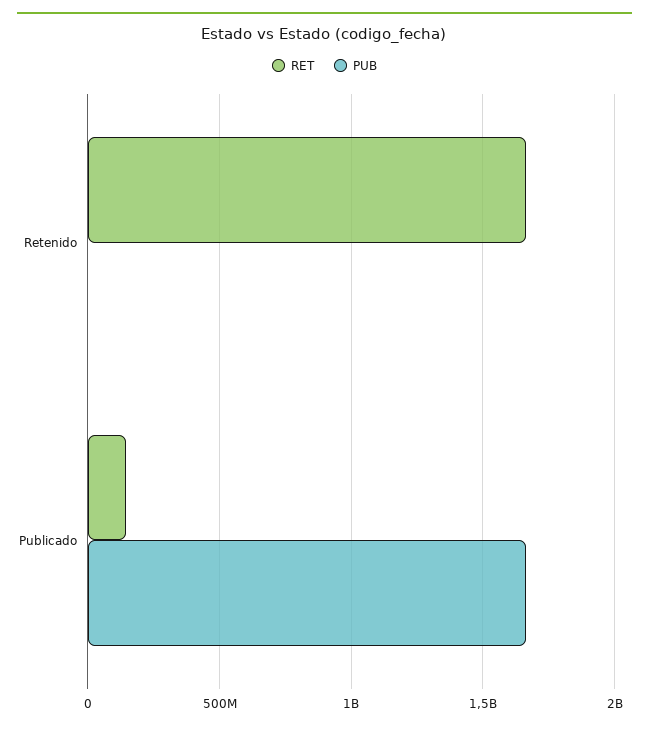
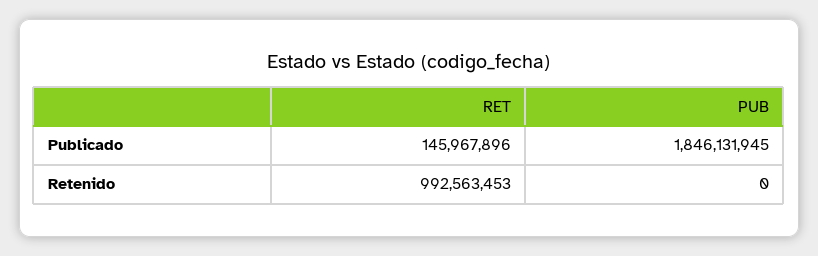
RET, Retenido: 1650000000 -> 992563453
PUB, Publicado: 1650000000 -> 1846131945

